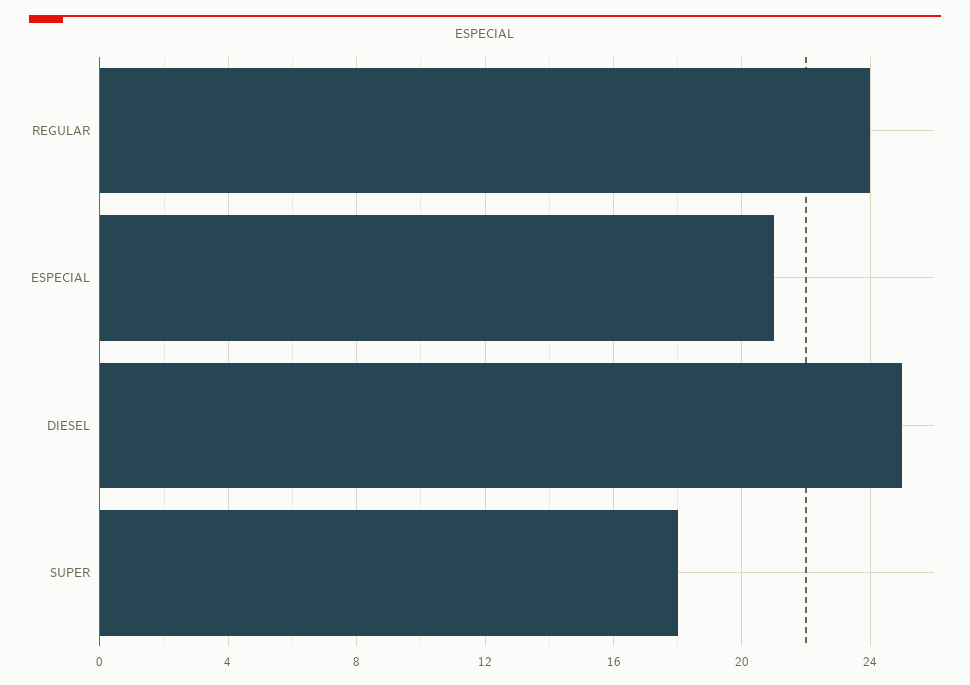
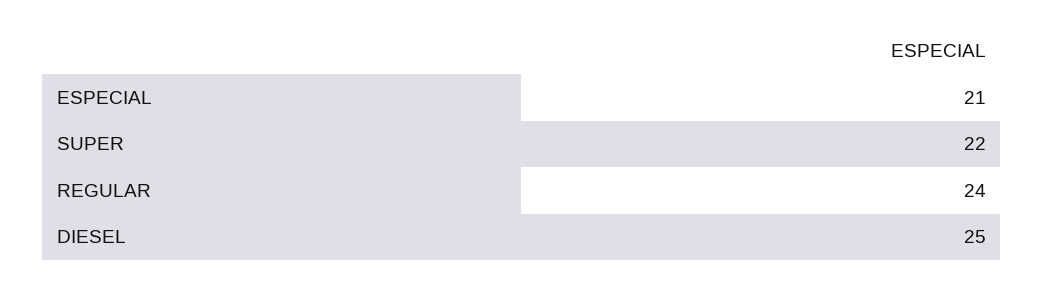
SUPER: 18 -> 22

